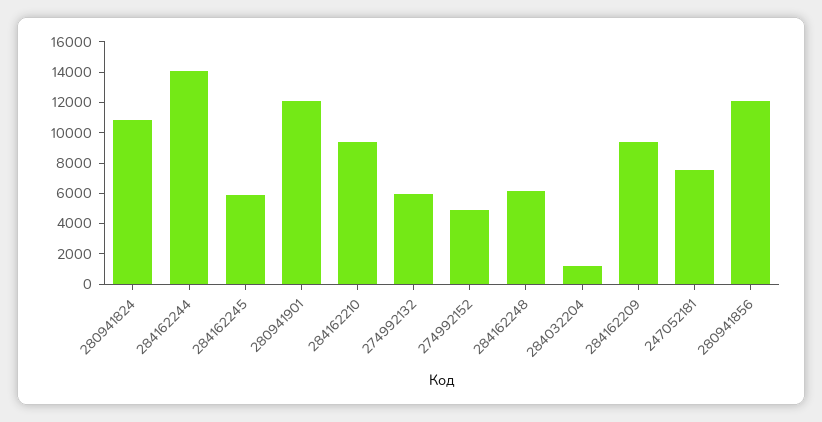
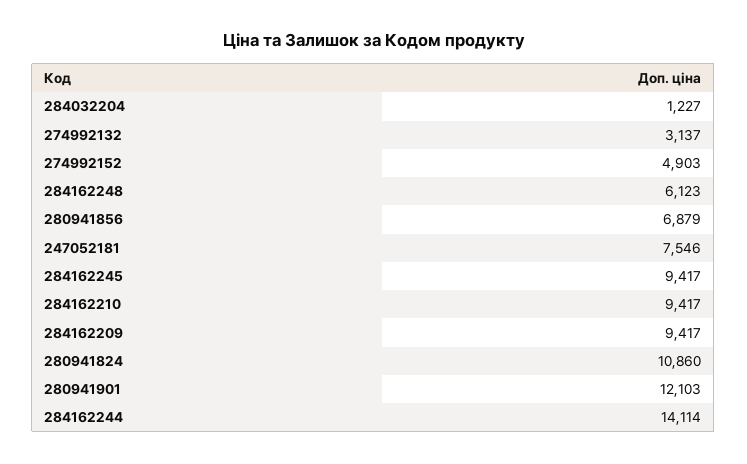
284162245: 6000 -> 9417
274992132: 6000 -> 3137
280941856: 12000 -> 6879

